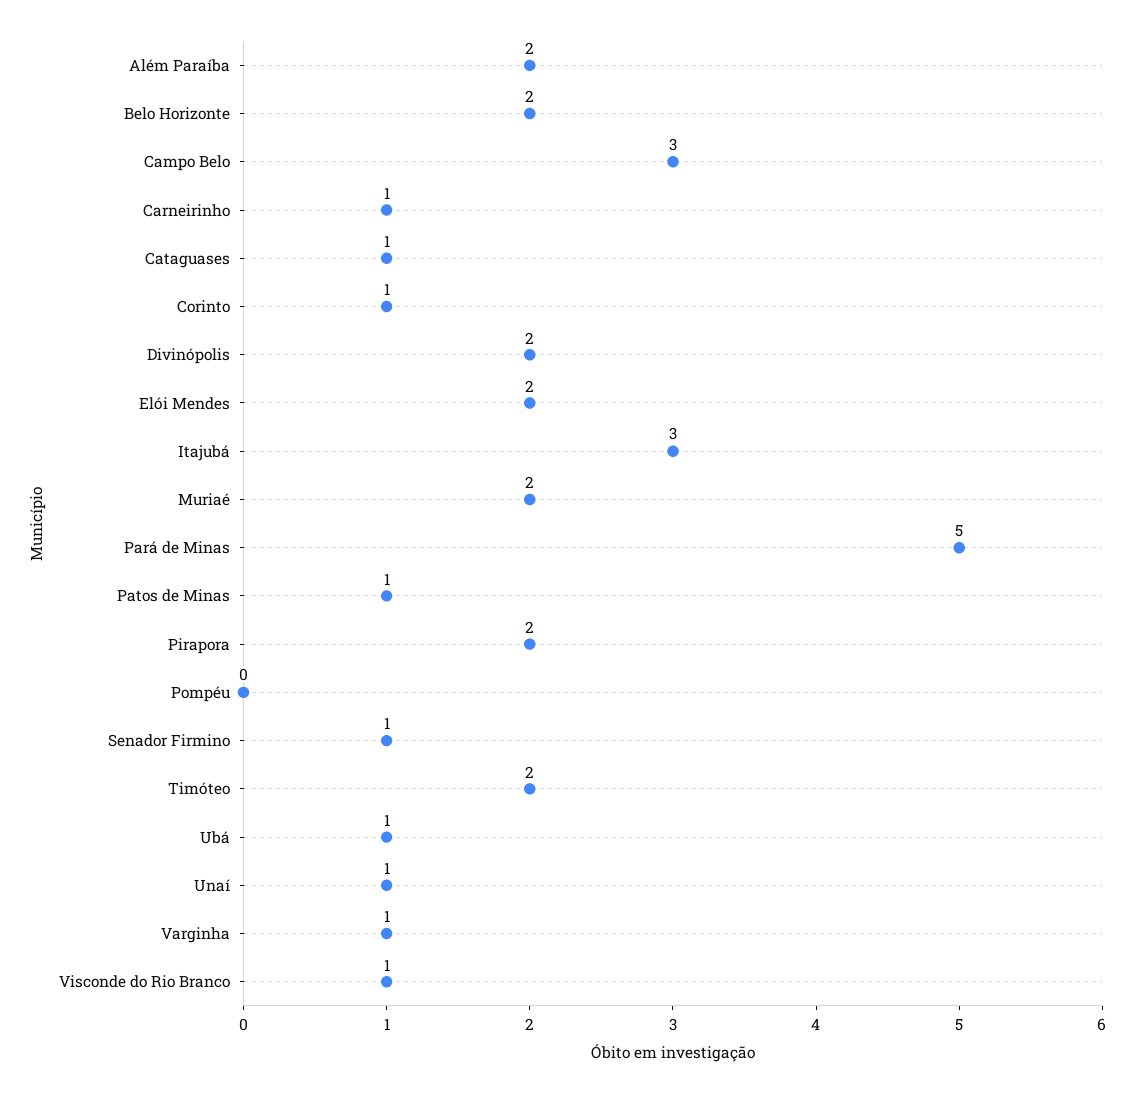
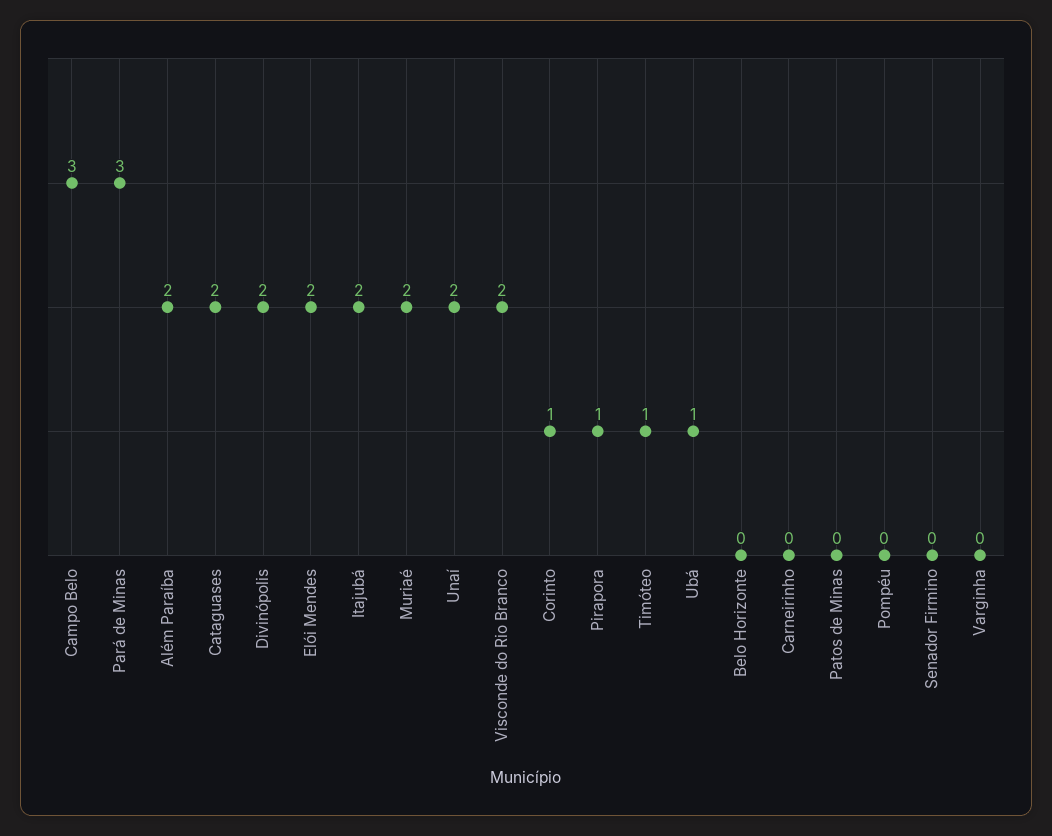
Belo Horizonte: 2 -> 0
Carneirinho: 1 -> 0
Cataguases: 1 -> 2
Itajubá: 3 -> 2
Pará de Minas: 5 -> 3
Patos de Minas: 1 -> 0
Pirapora: 2 -> 1
Senador Firmino: 1 -> 0
Timóteo: 2 -> 1
Unaí: 1 -> 2
Varginha: 1 -> 0
Visconde do Rio Branco: 1 -> 2

